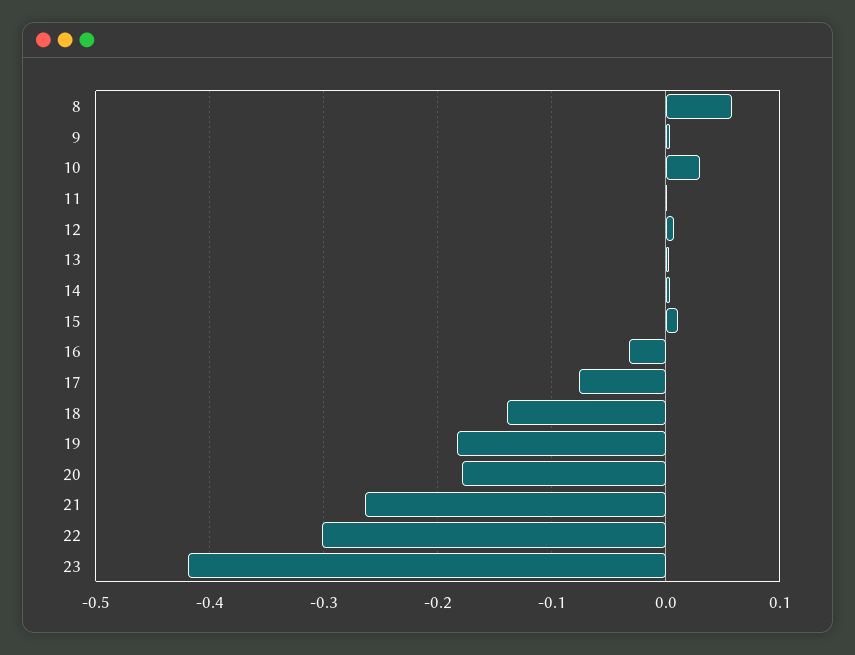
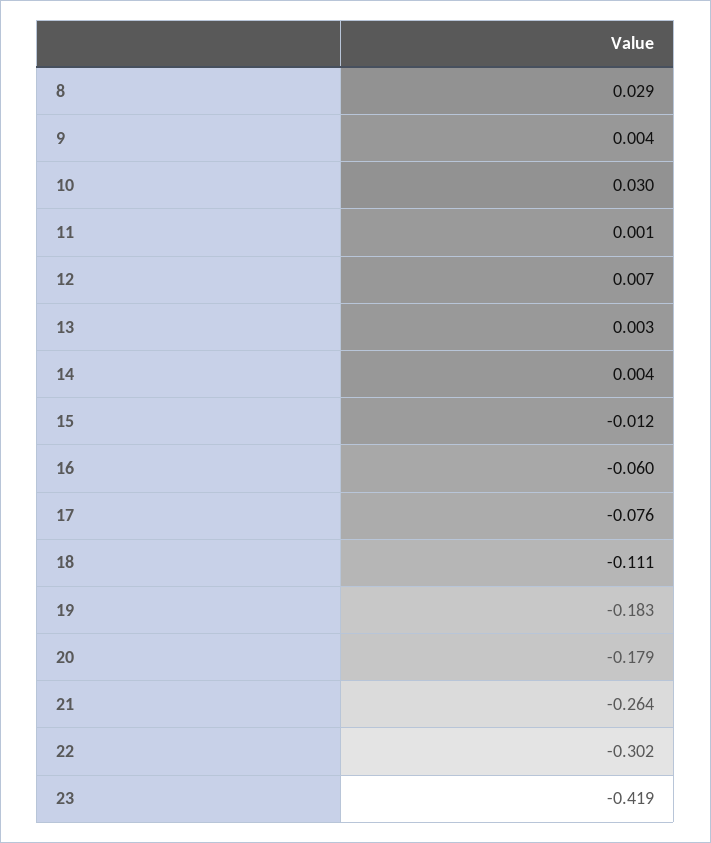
8: 0.06 -> 0.029
15: 0.01 -> -0.012
16: -0.03 -> -0.06
18: -0.14 -> -0.111

